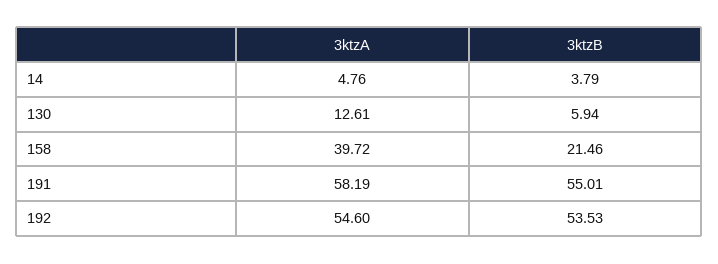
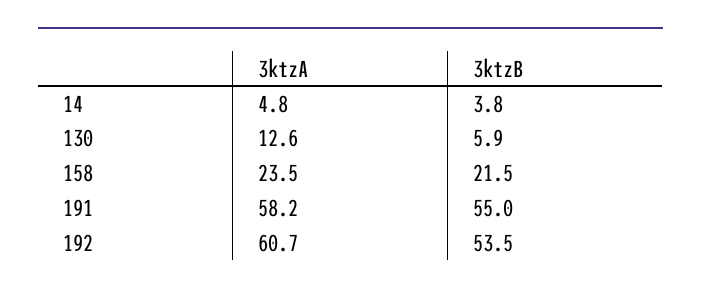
3ktzA, 158: 39.72 -> 23.5
3ktzA, 192: 54.6 -> 60.7

